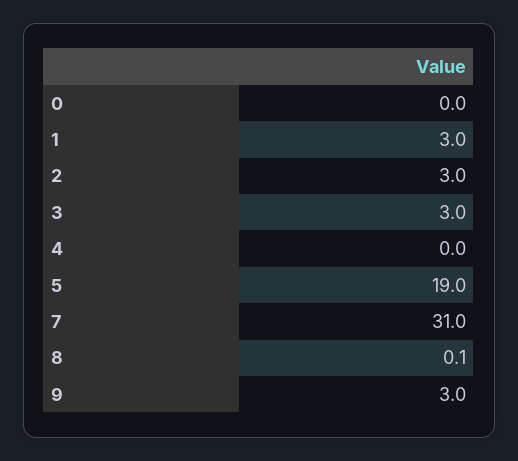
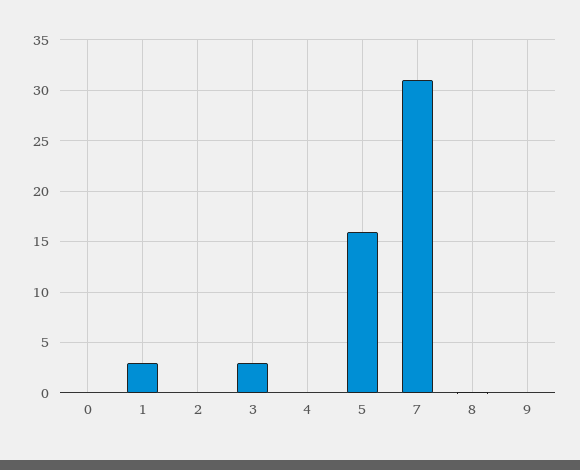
2: 3 -> 0
5: 19 -> 16
9: 3 -> 0

